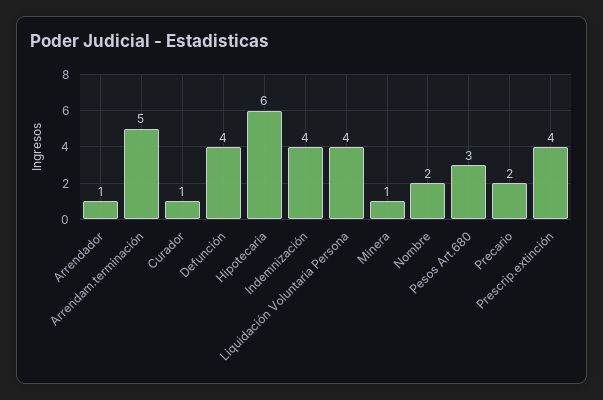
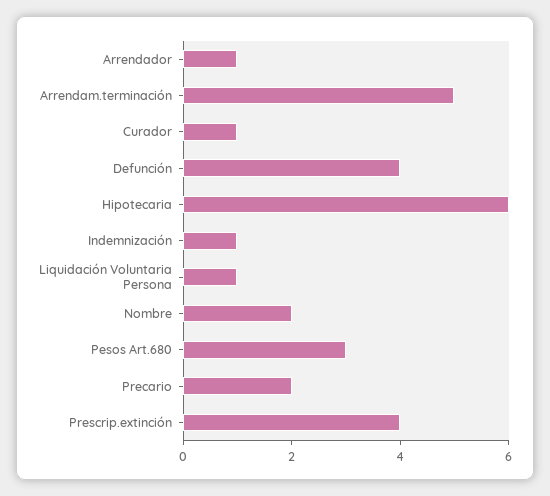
Indemnización: 4 -> 1
Liquidación Voluntaria Persona: 4 -> 1
Minera: 1 -> none

